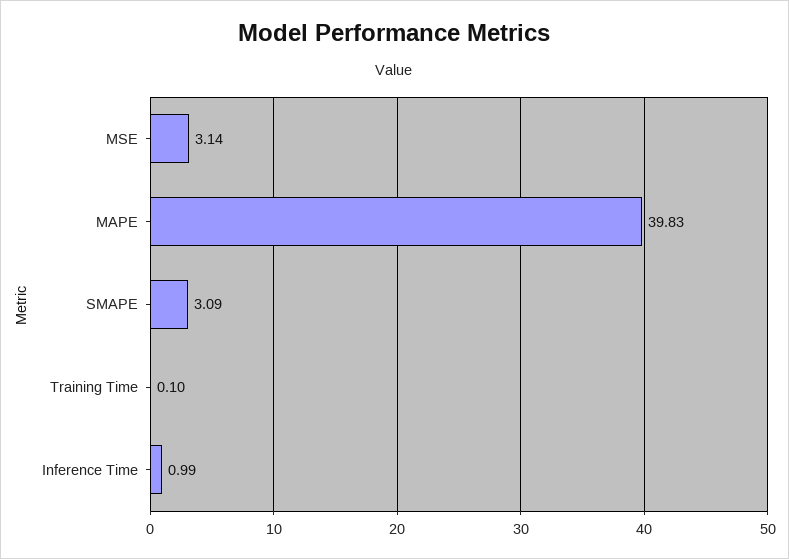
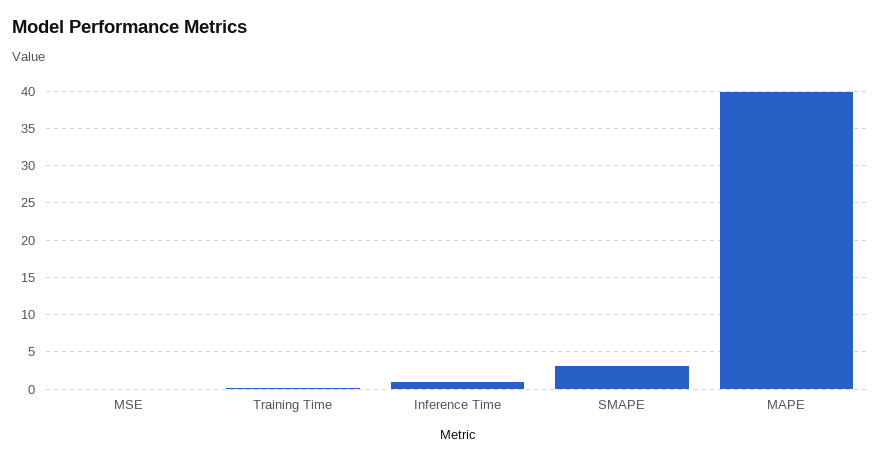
MSE: 3.14 -> 0

